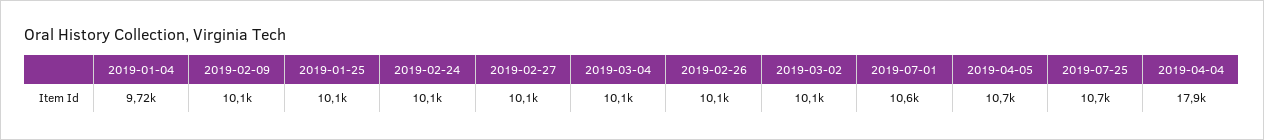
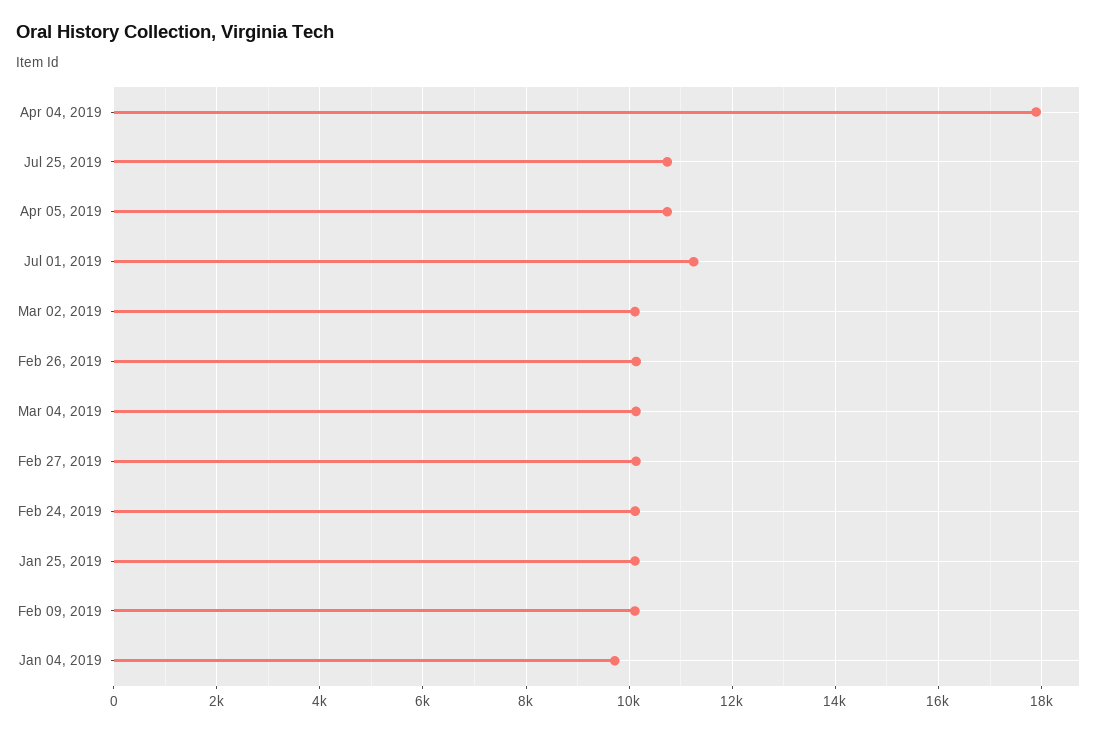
2019-07-01: 10600 -> 11200

